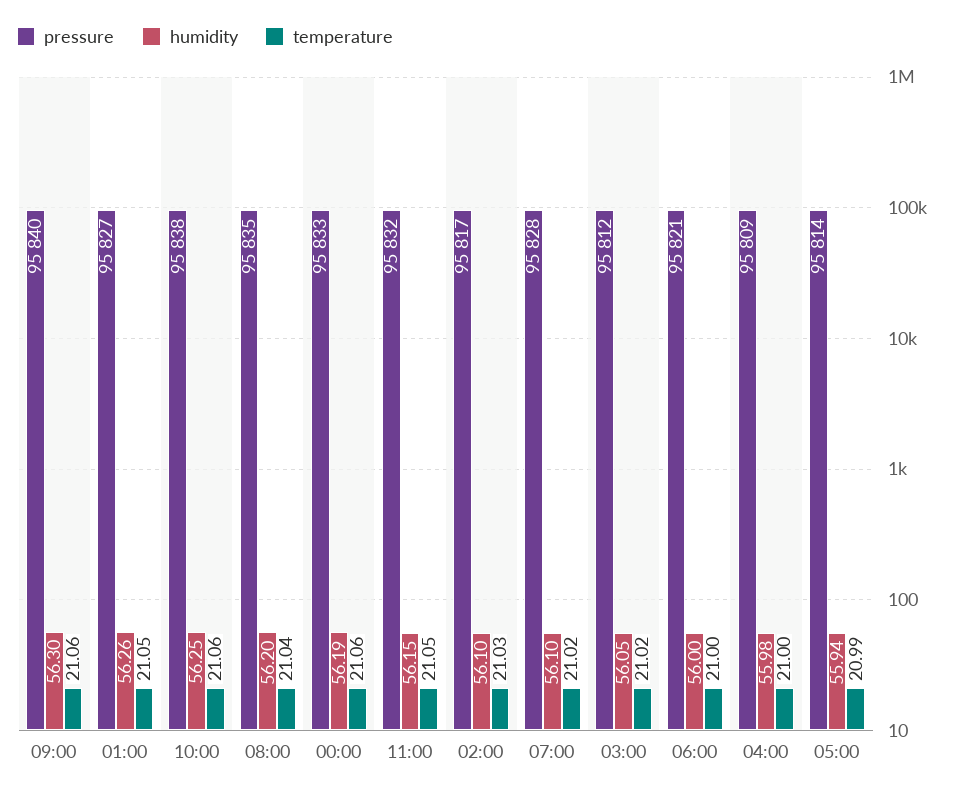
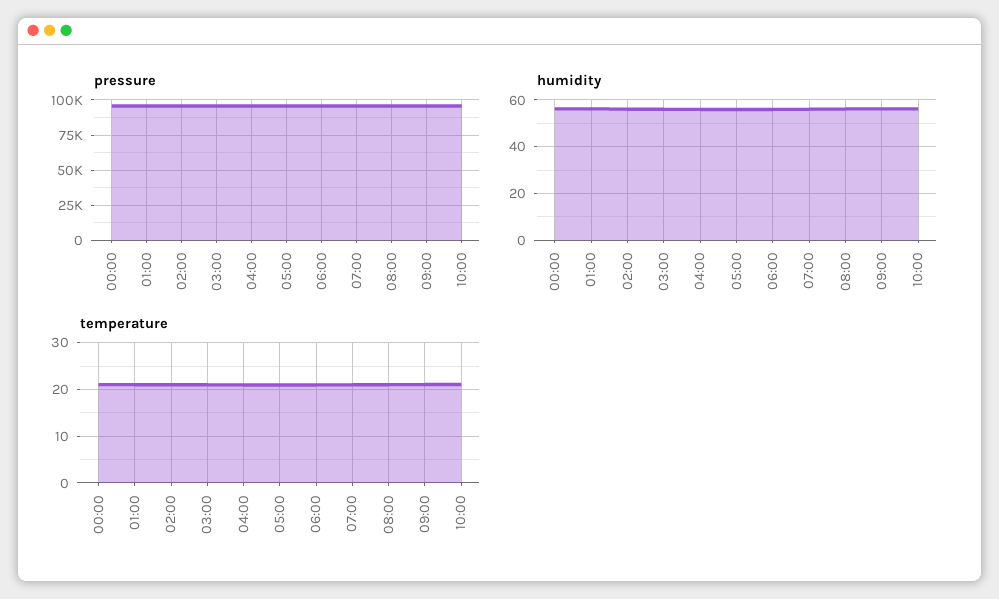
pressure, 11:00: 95832 -> none
humidity, 11:00: 56.15 -> none
temperature, 11:00: 21.05 -> none

